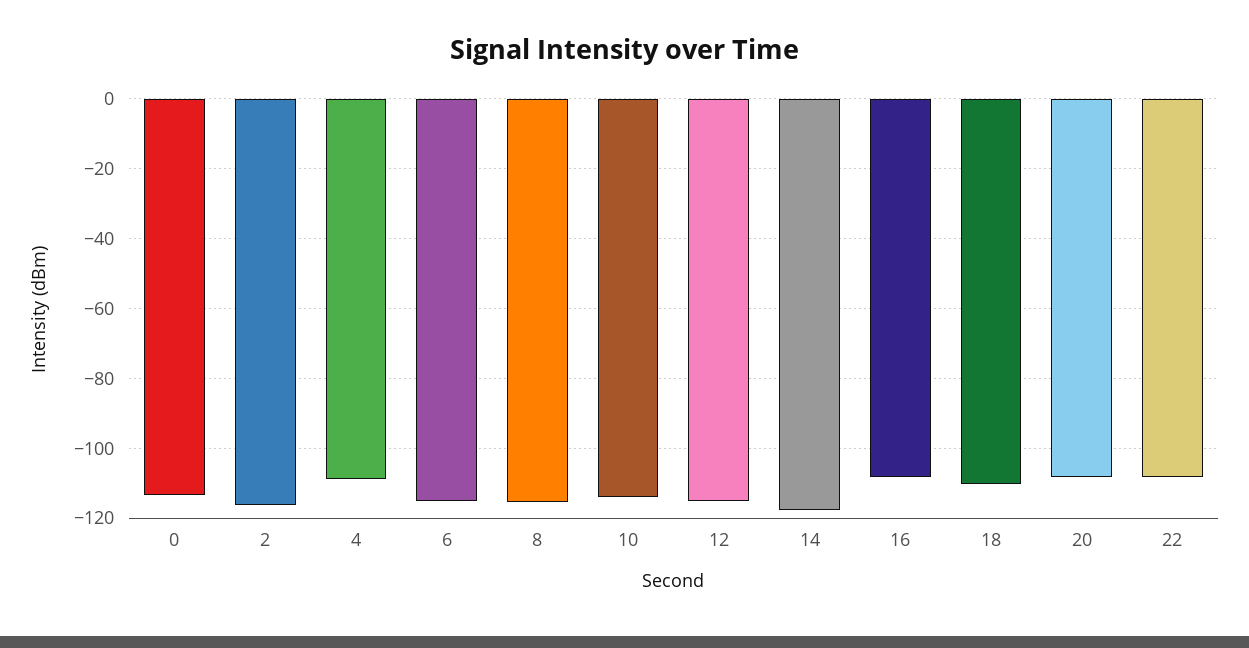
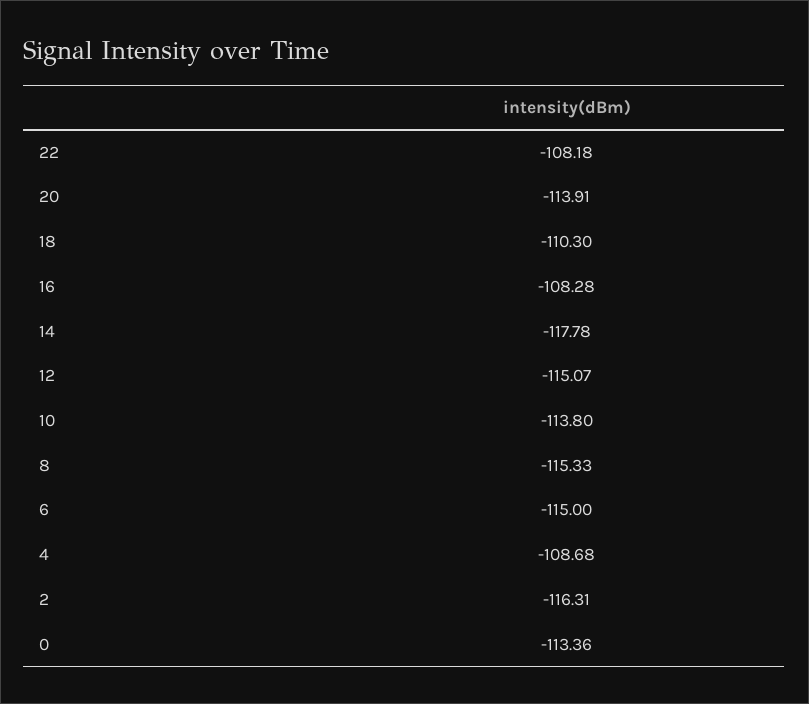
20: -108 -> -113.91

